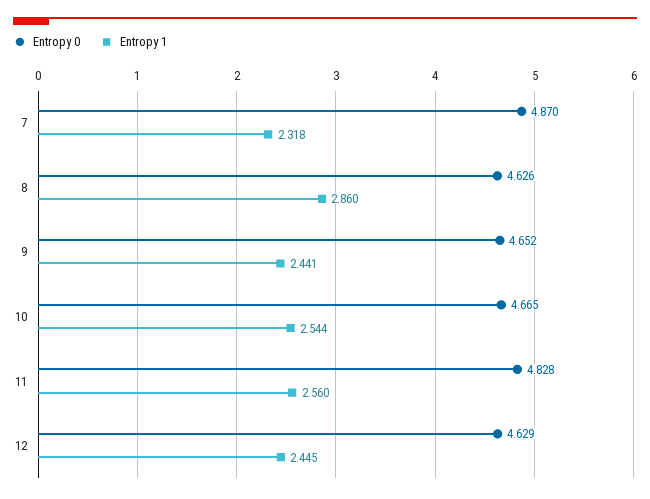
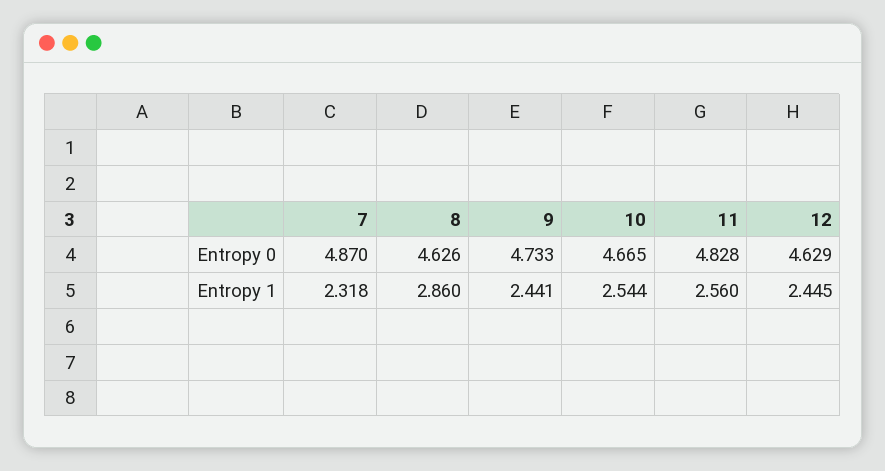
Entropy 0, 9: 4.652 -> 4.733

